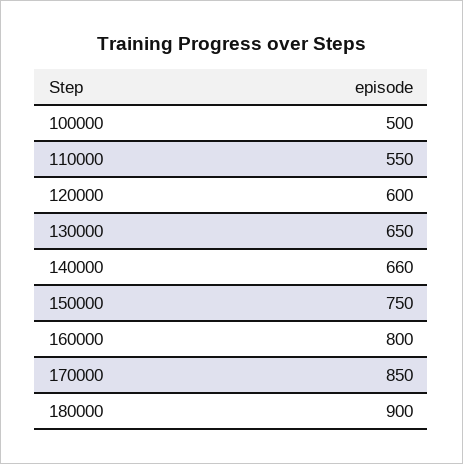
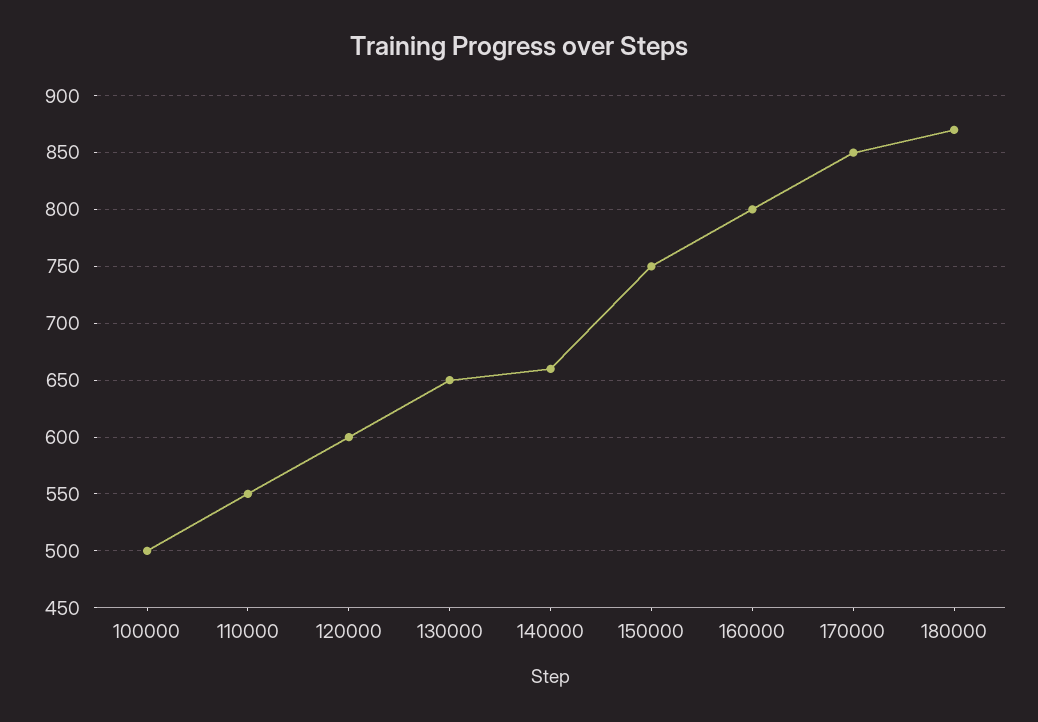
180000: 900 -> 870

